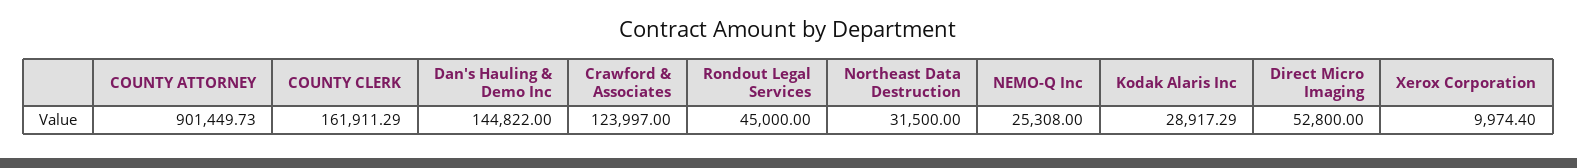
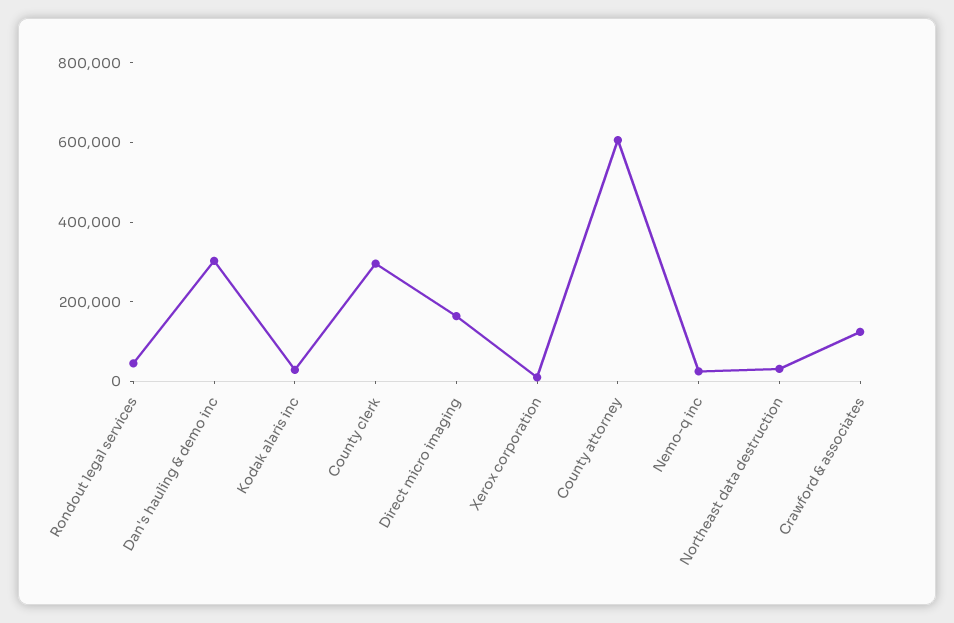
COUNTY ATTORNEY: 901449.73 -> 600000
COUNTY CLERK: 161911.29 -> 300000
Dan's Hauling & Demo Inc: 144822 -> 300000
Direct Micro Imaging: 52800 -> 150000

